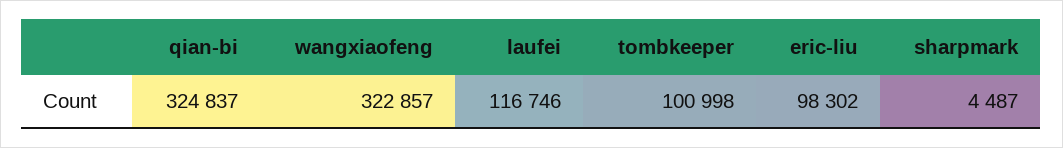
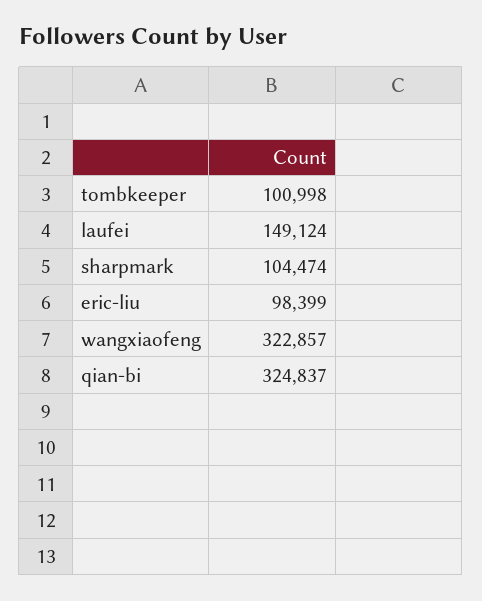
laufei: 116746 -> 149124
eric-liu: 98302 -> 98399
sharpmark: 4487 -> 104474

